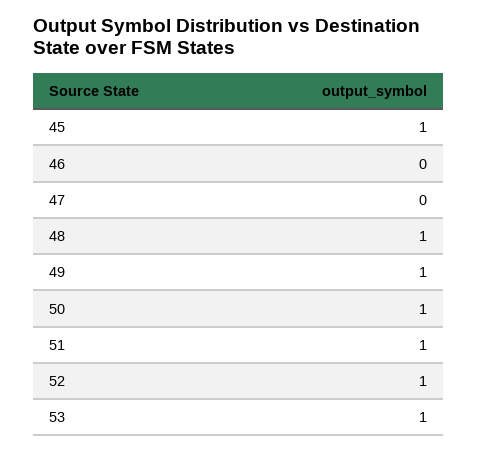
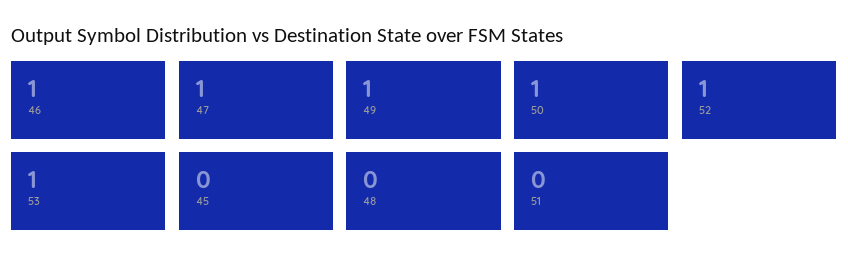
45: 1 -> 0
46: 0 -> 1
47: 0 -> 1
48: 1 -> 0
51: 1 -> 0

